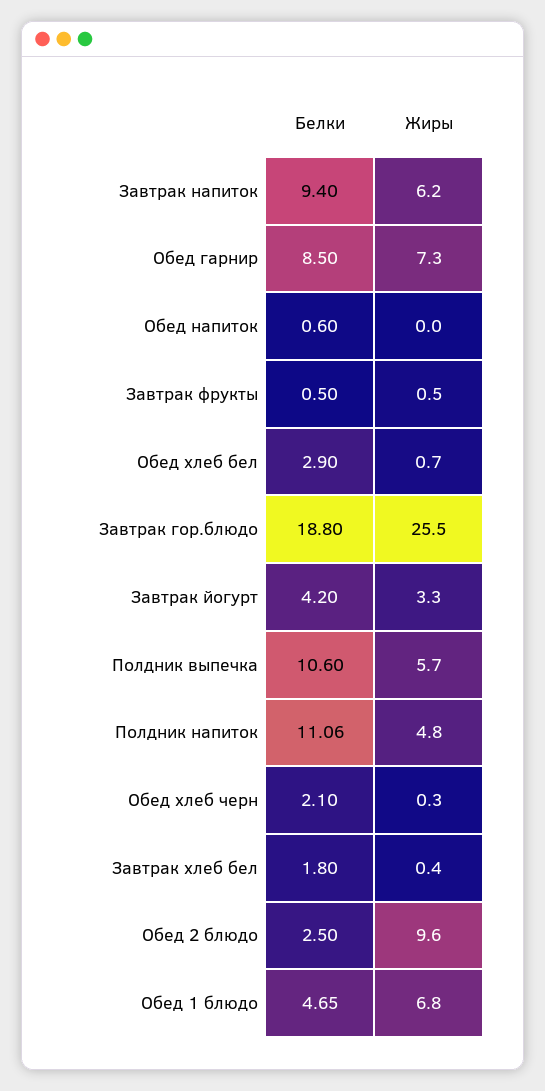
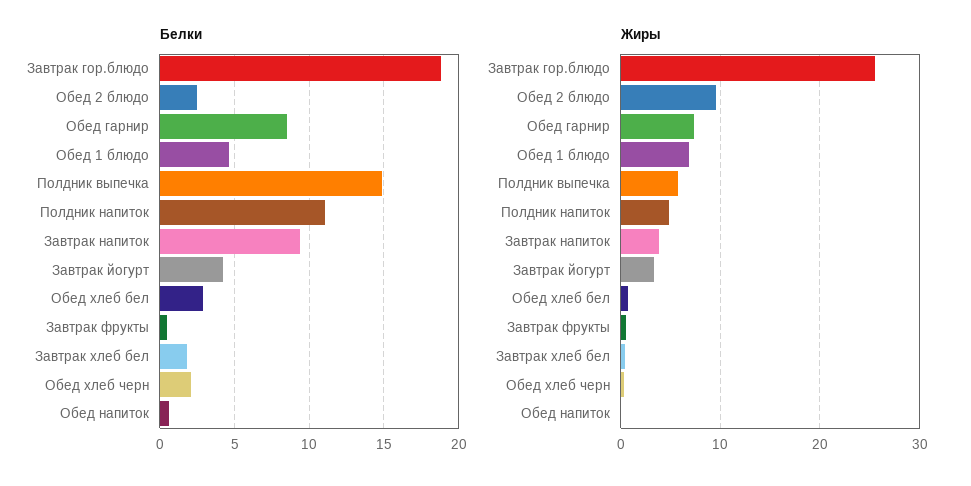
Жиры, Завтрак напиток: 6.2 -> 4
Белки, Полдник выпечка: 10.6 -> 15

